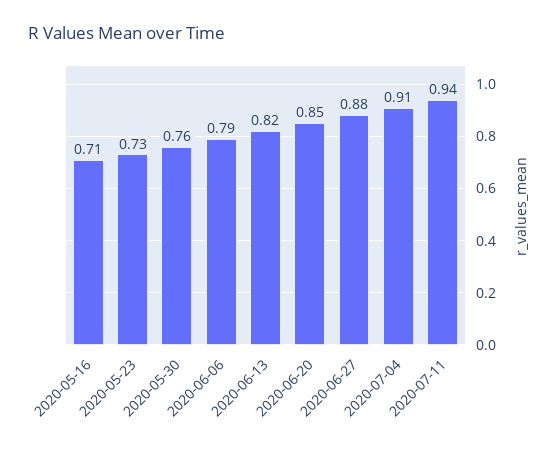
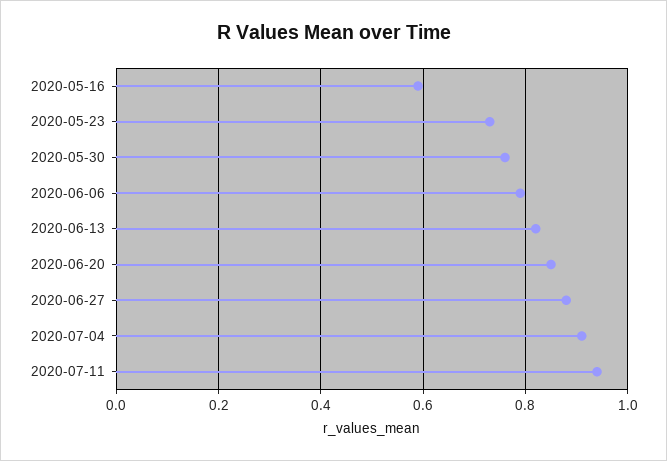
2020-05-16: 0.71 -> 0.6

